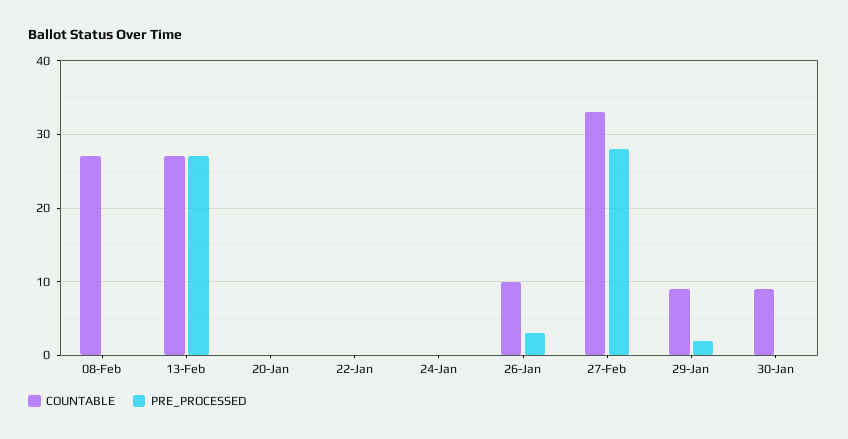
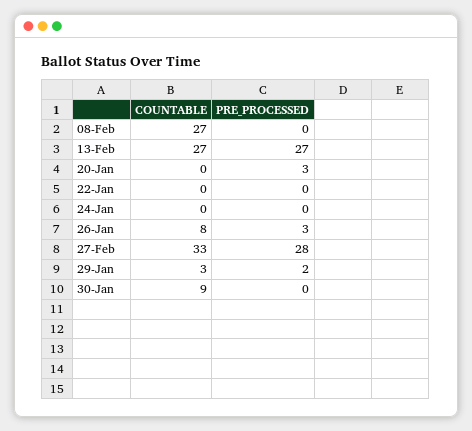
PRE_PROCESSED, 20-Jan: 0 -> 3
COUNTABLE, 26-Jan: 10 -> 8
COUNTABLE, 29-Jan: 9 -> 3

